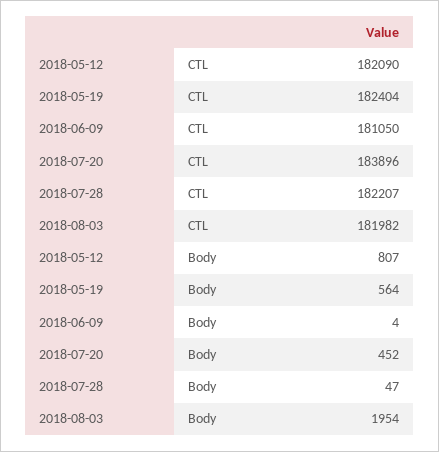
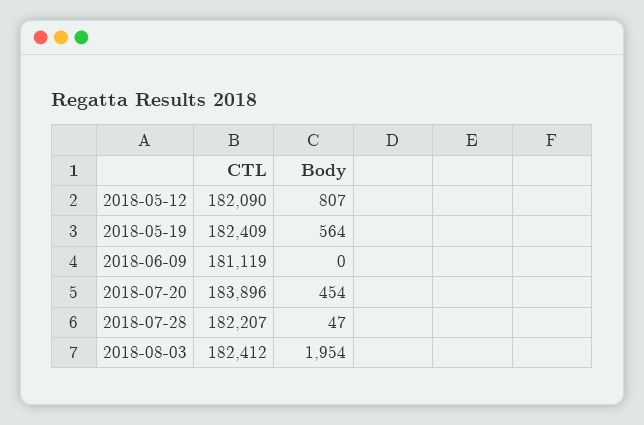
2018-05-19, CTL: 182404 -> 182409
2018-06-09, CTL: 181050 -> 181119
2018-08-03, CTL: 181982 -> 182412
2018-06-09, Body: 4 -> 0
2018-07-20, Body: 452 -> 454

